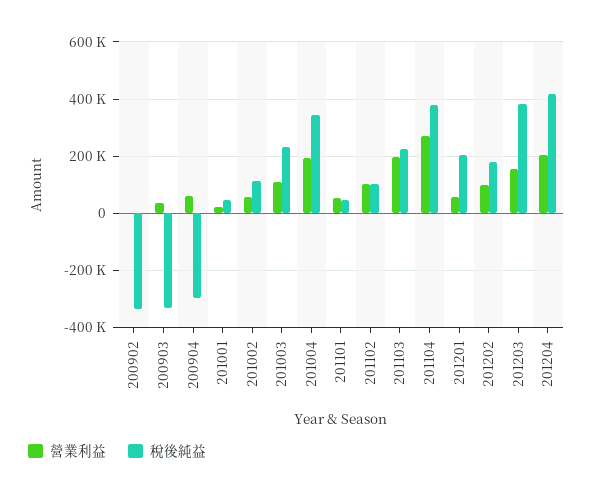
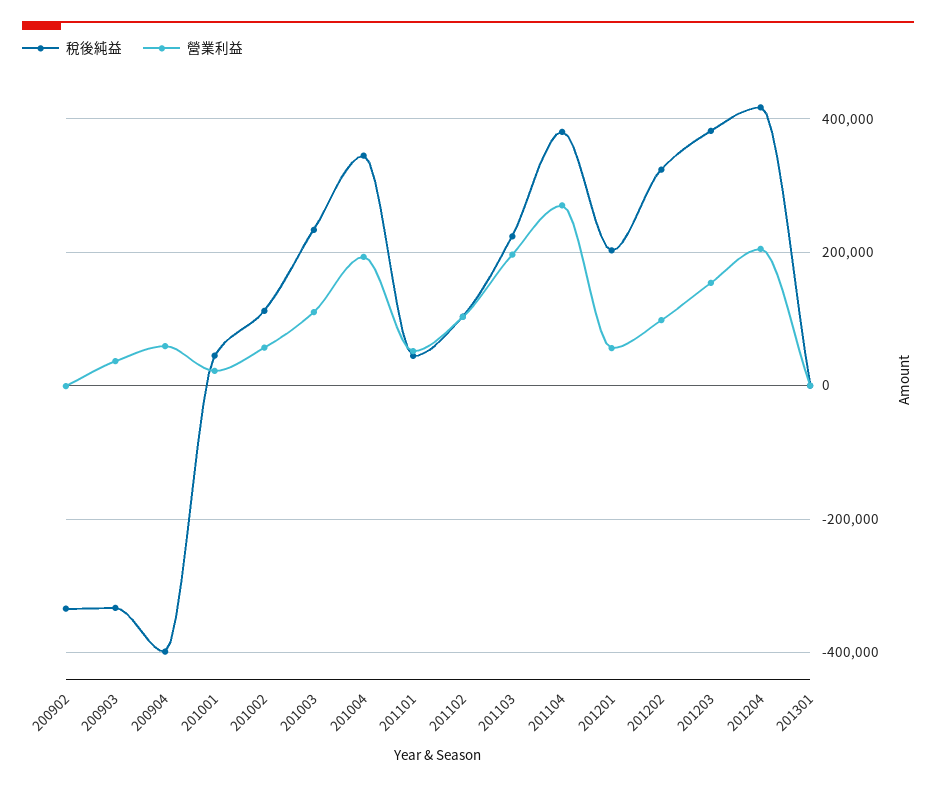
稅後純益, 200904: -300000 -> -400000
稅後純益, 201202: 175000 -> 320000
稅後純益, 201301: none -> 0
營業利益, 201301: none -> 0

